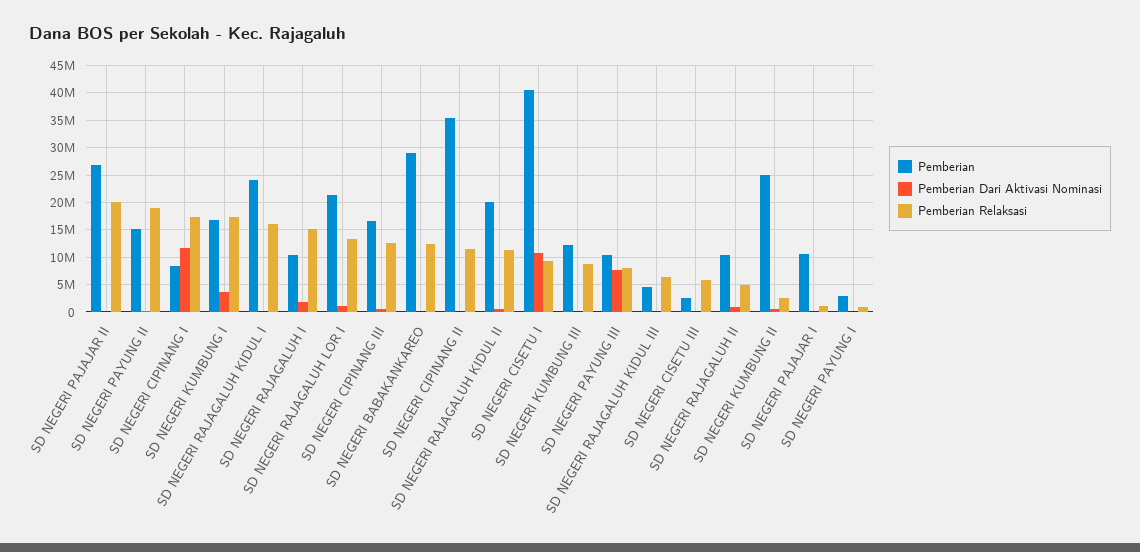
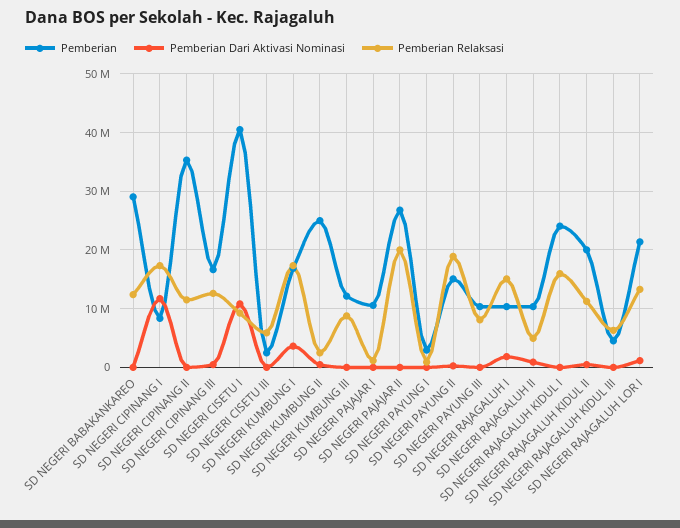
Pemberian Dari Aktivasi Nominasi, SD NEGERI PAYUNG III: 7500000 -> 0

